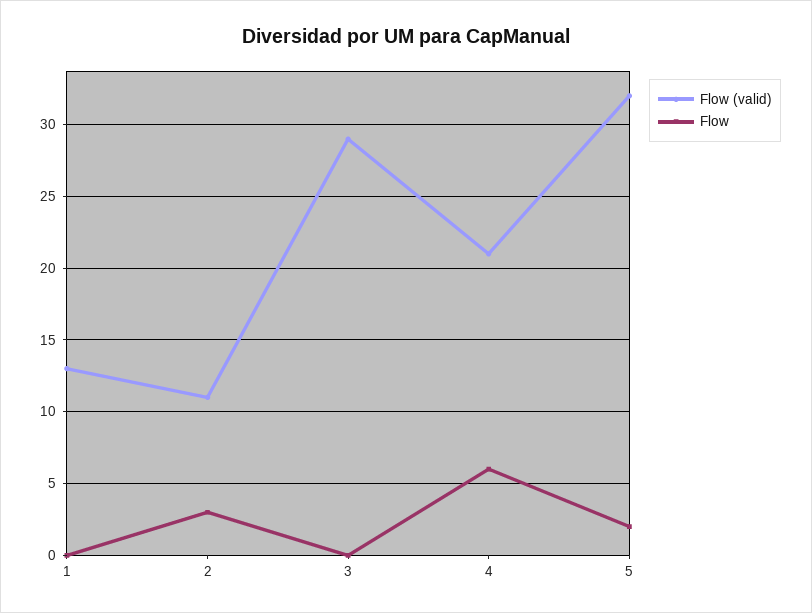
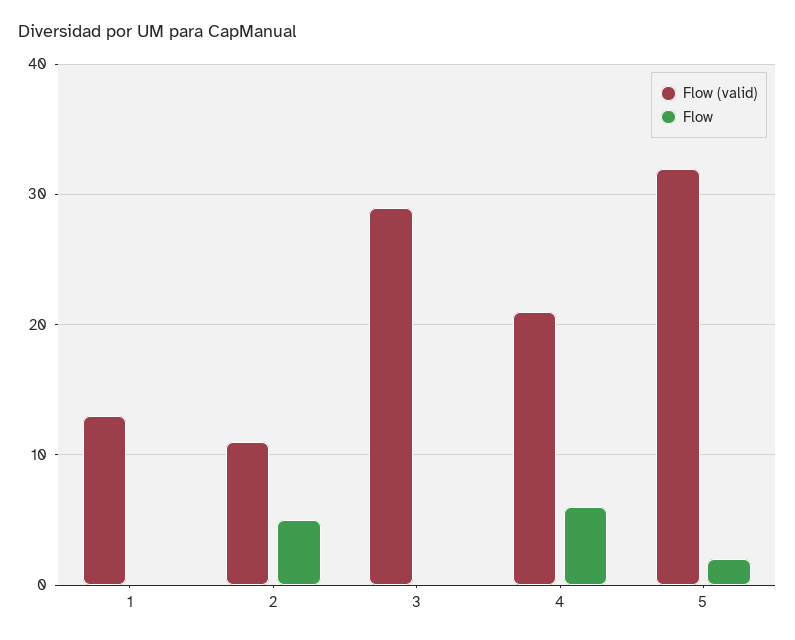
Flow, 2: 3 -> 5

